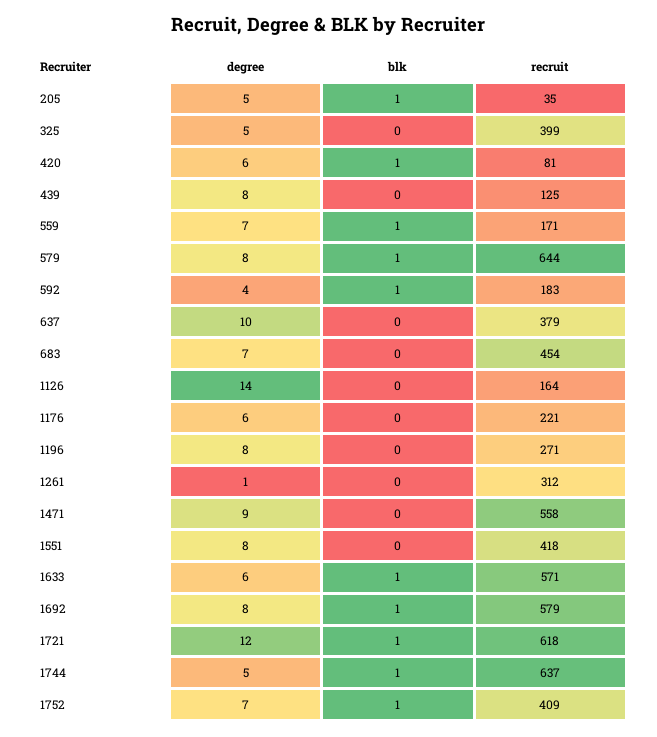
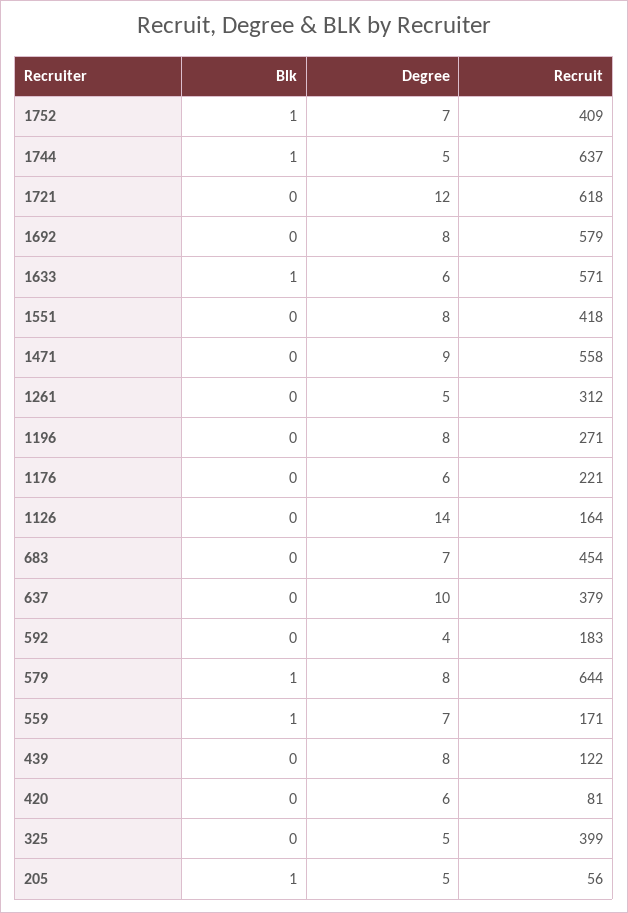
recruit, 205: 35 -> 56
blk, 420: 1 -> 0
recruit, 439: 125 -> 122
blk, 592: 1 -> 0
degree, 1261: 1 -> 5
blk, 1692: 1 -> 0
blk, 1721: 1 -> 0

